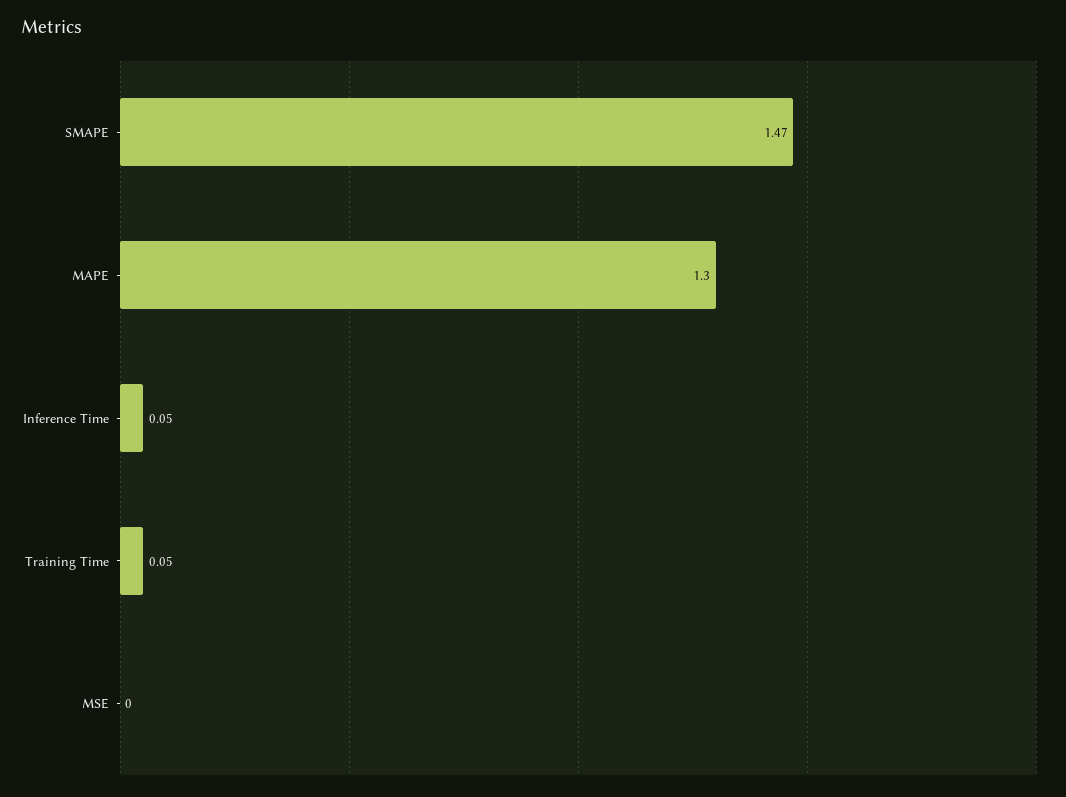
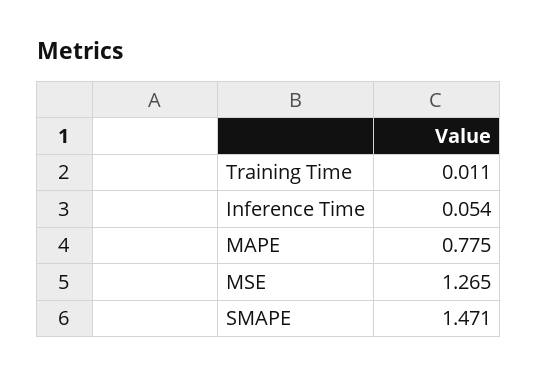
MAPE: 1.3 -> 0.775
Training Time: 0.05 -> 0.011
MSE: 0 -> 1.265

